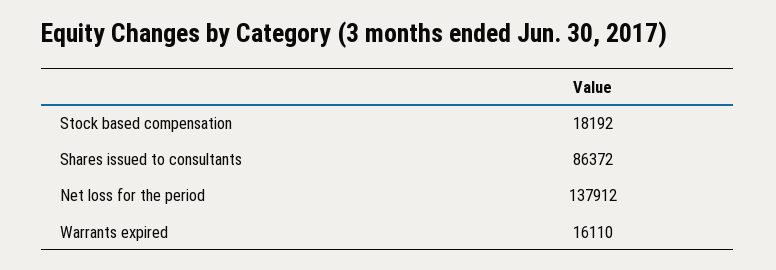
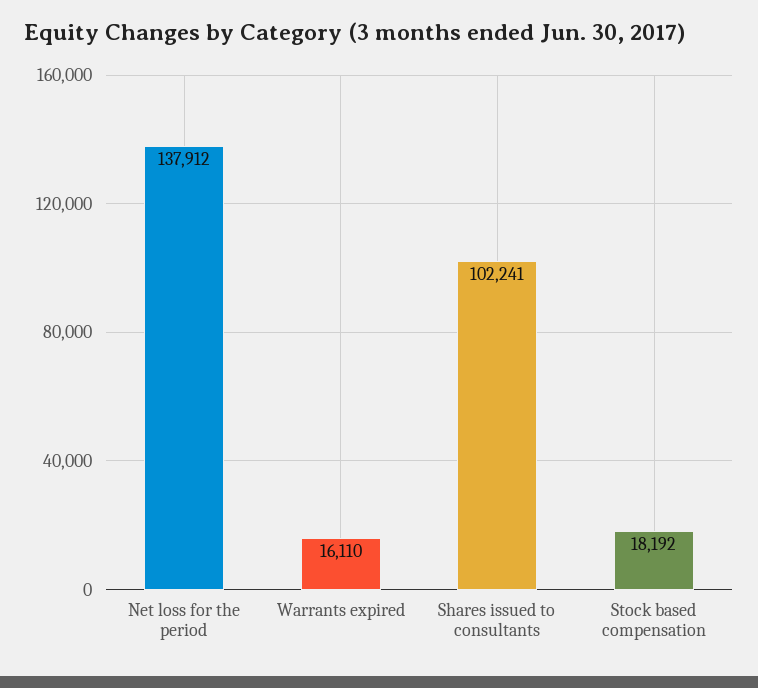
Shares issued to consultants: 86372 -> 102241

